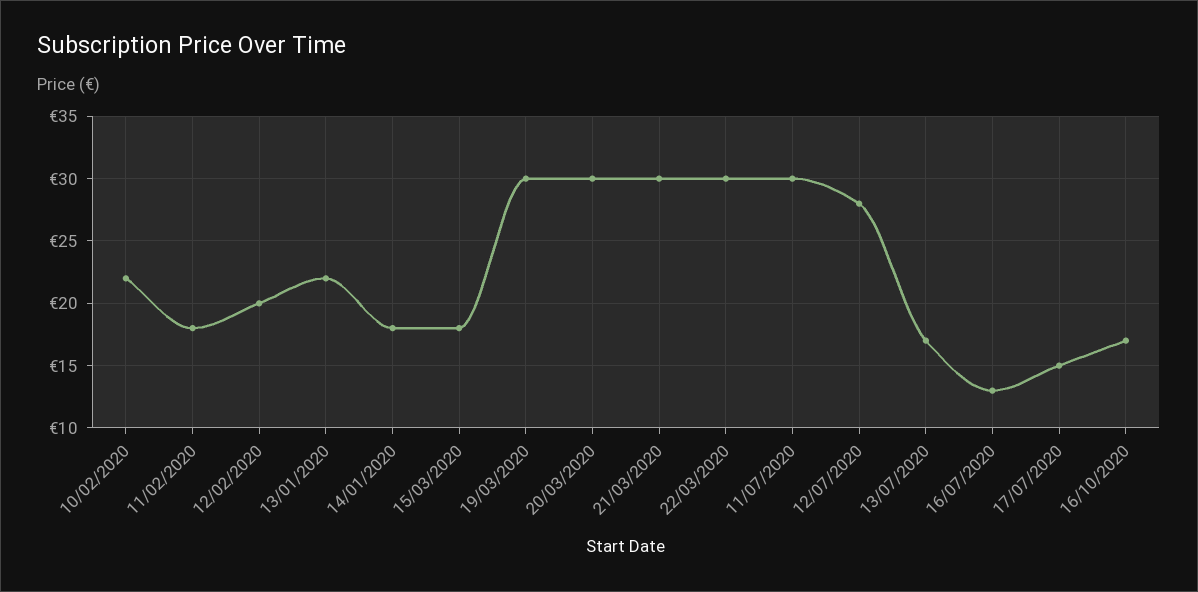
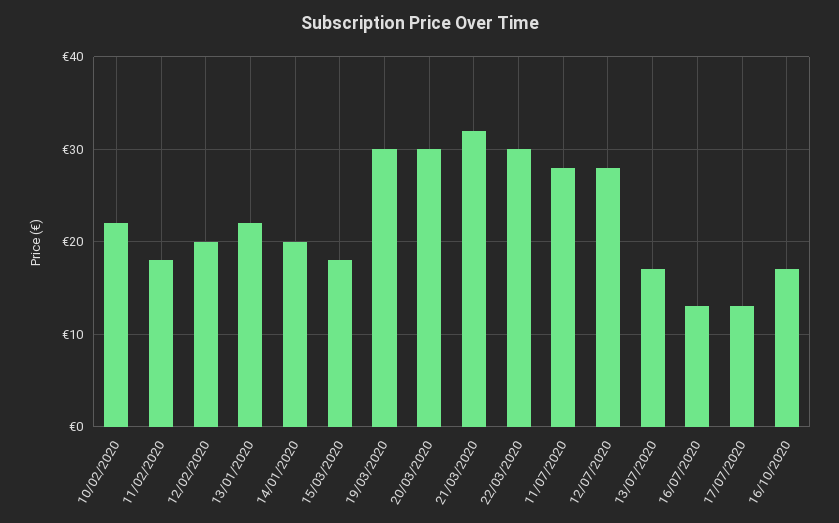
14/01/2020: 18 -> 20
21/03/2020: 30 -> 32
11/07/2020: 30 -> 28
17/07/2020: 15 -> 13

